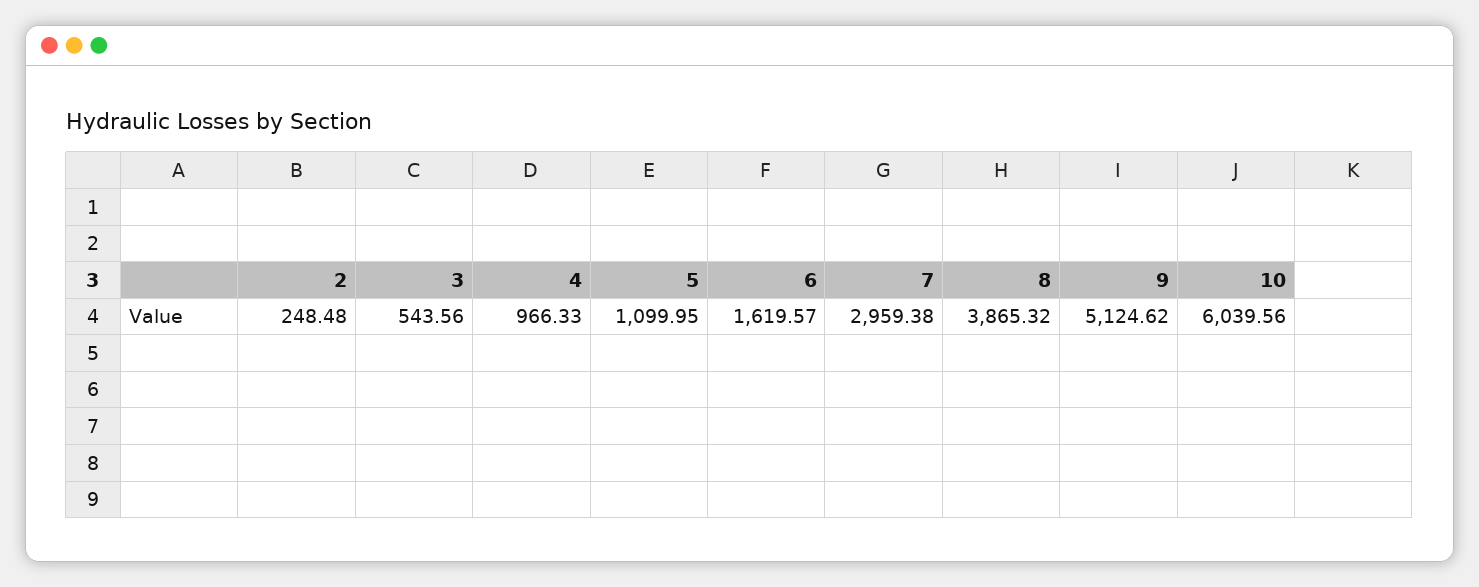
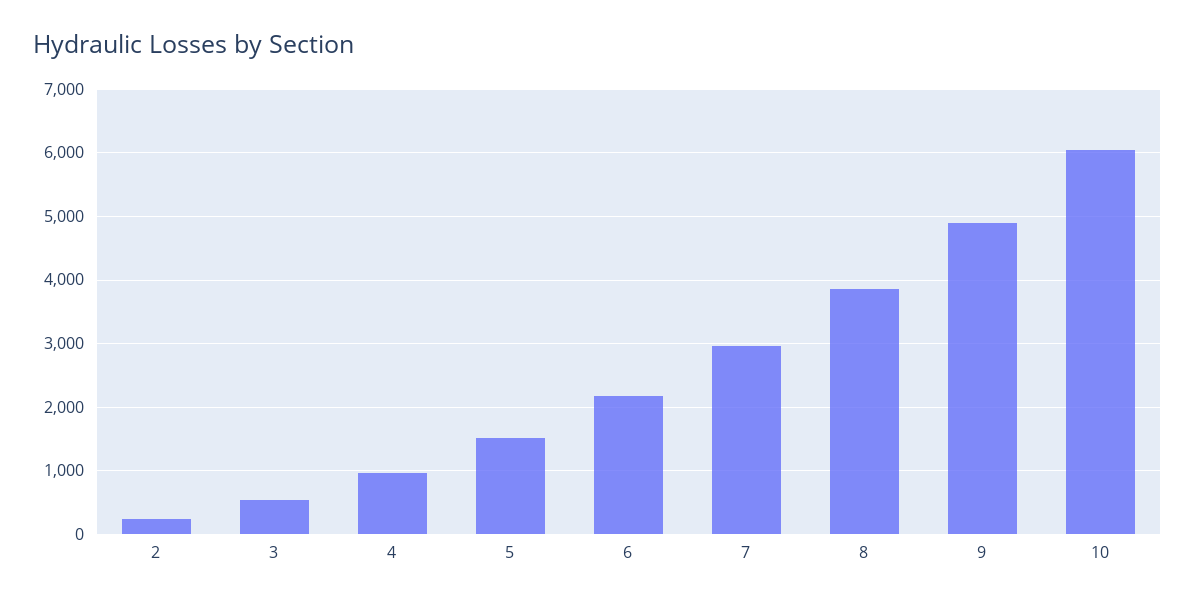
5: 1099.95 -> 1500
6: 1619.57 -> 2200
9: 5124.62 -> 4900

